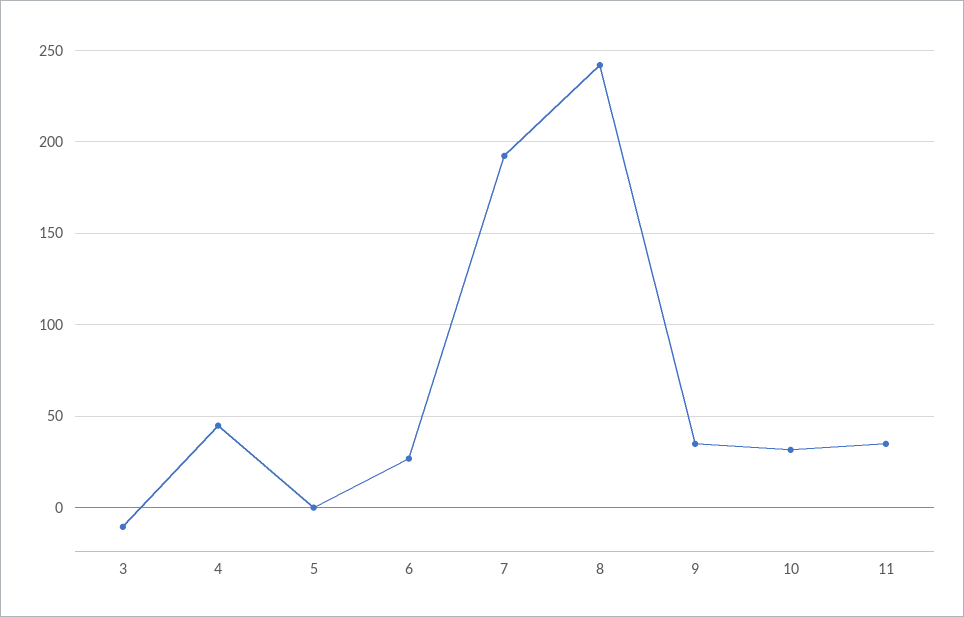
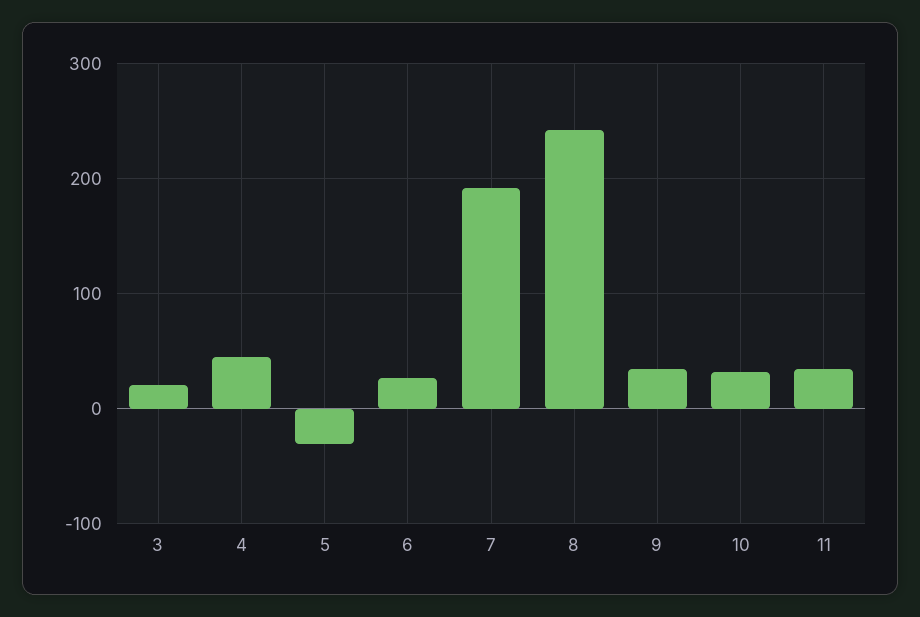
3: -10 -> 20
5: 0 -> -30

